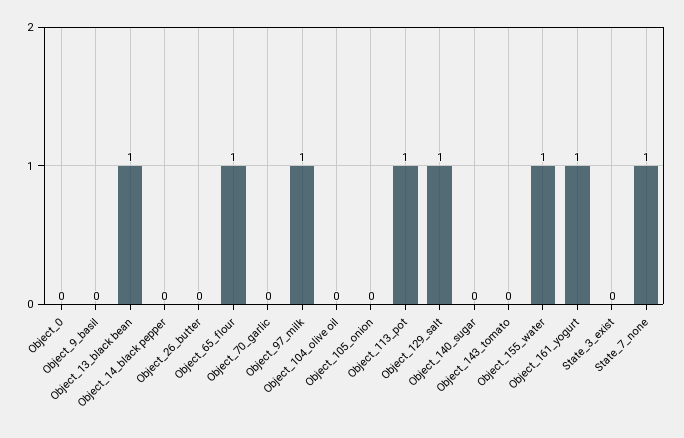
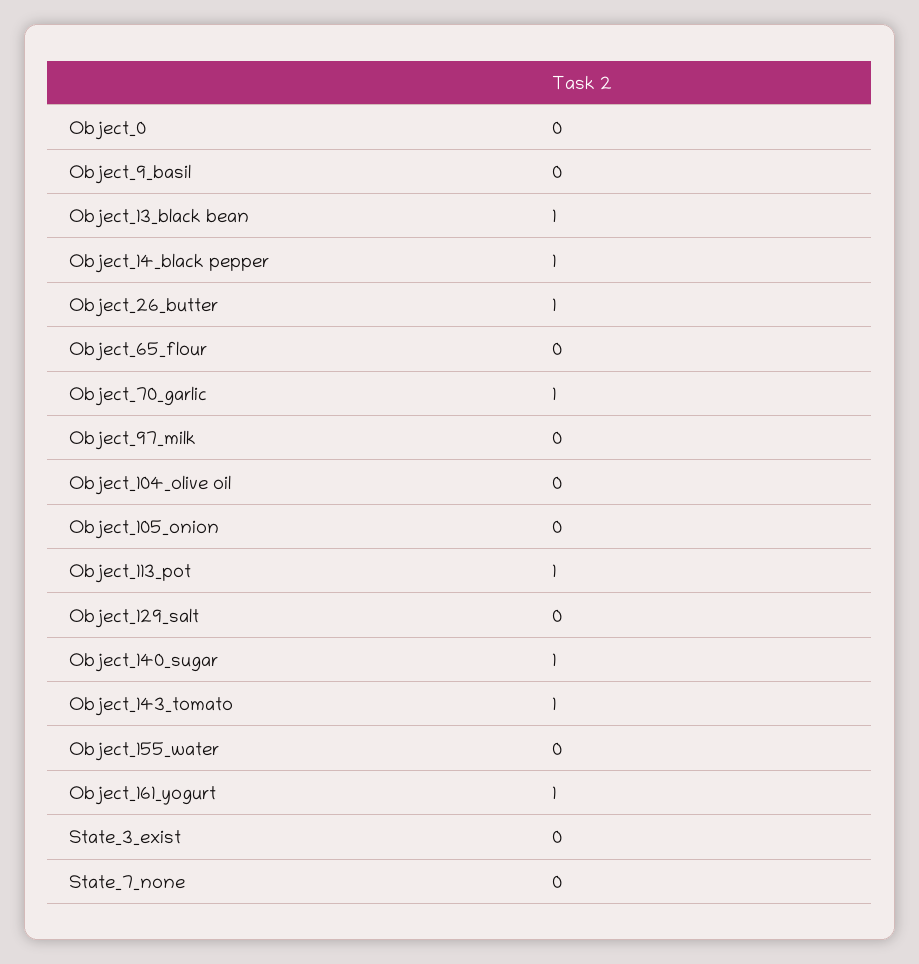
Object_14_black pepper: 0 -> 1
Object_26_butter: 0 -> 1
Object_65_flour: 1 -> 0
Object_70_garlic: 0 -> 1
Object_97_milk: 1 -> 0
Object_129_salt: 1 -> 0
Object_140_sugar: 0 -> 1
Object_143_tomato: 0 -> 1
Object_155_water: 1 -> 0
State_7_none: 1 -> 0

